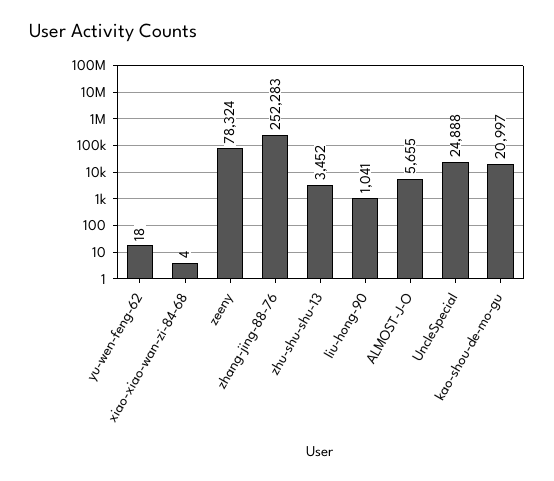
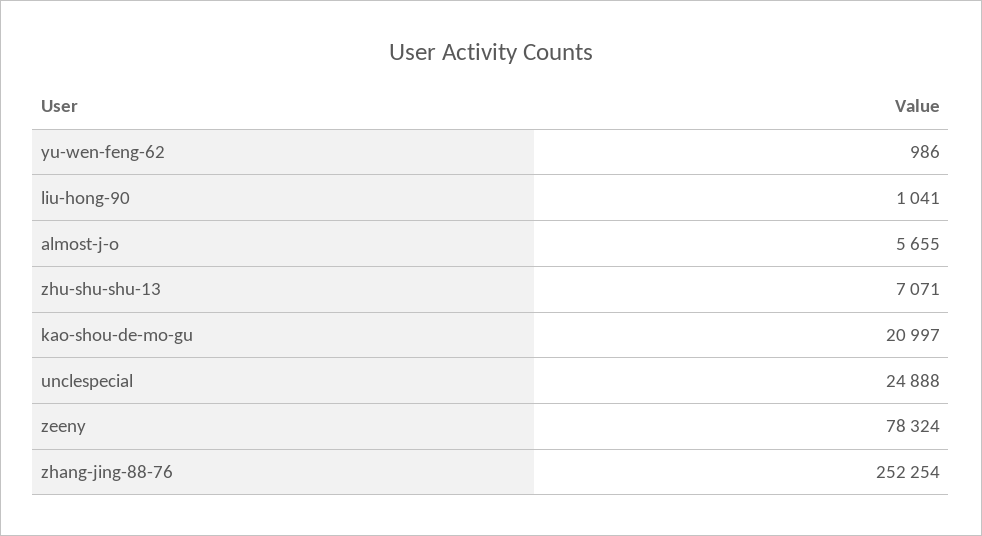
yu-wen-feng-62: 18 -> 986
xiao-xiao-wan-zi-84-68: 4 -> none
zhang-jing-88-76: 252283 -> 252254
zhu-shu-shu-13: 3452 -> 7071

